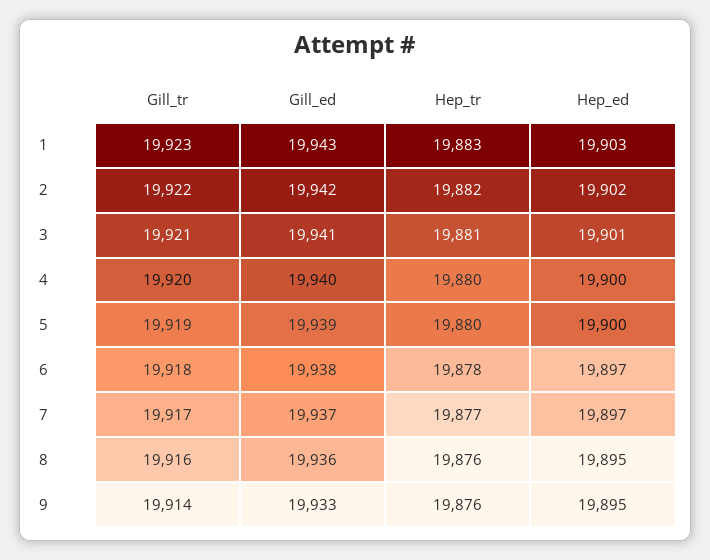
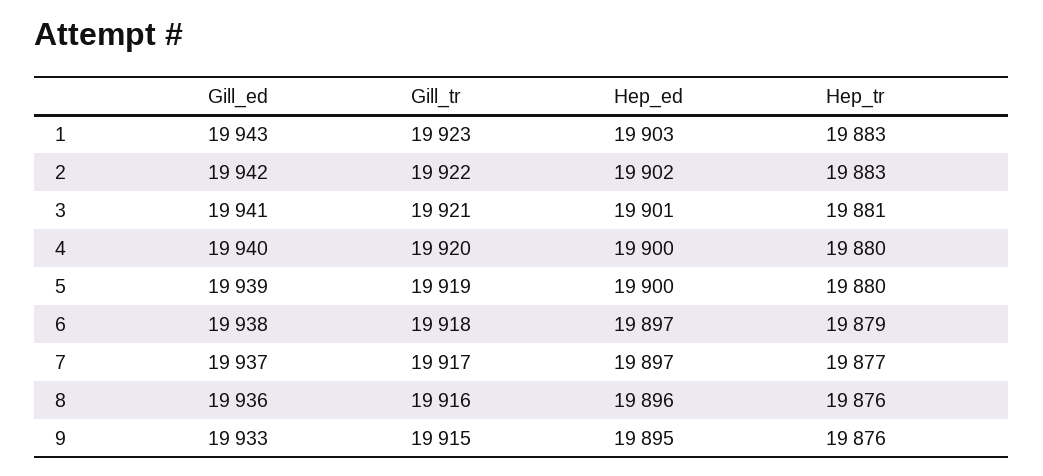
Hep_tr, 2: 19882 -> 19883
Hep_tr, 6: 19878 -> 19879
Hep_ed, 8: 19895 -> 19896
Gill_tr, 9: 19914 -> 19915

